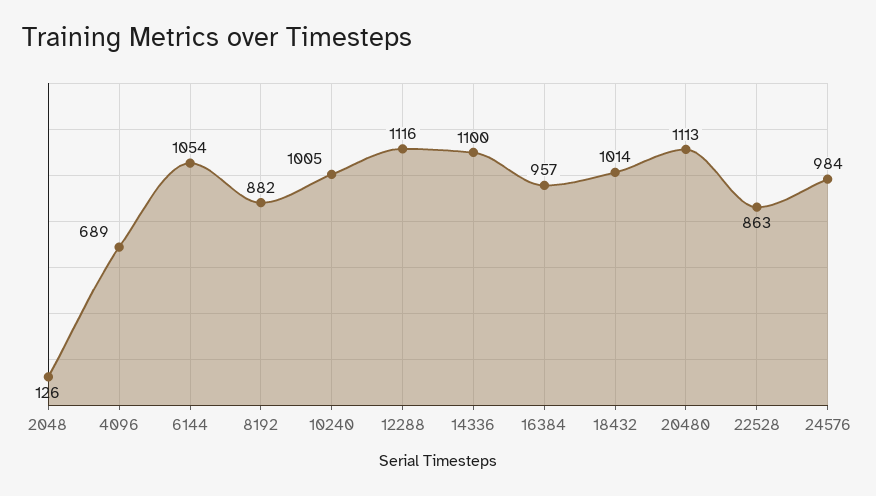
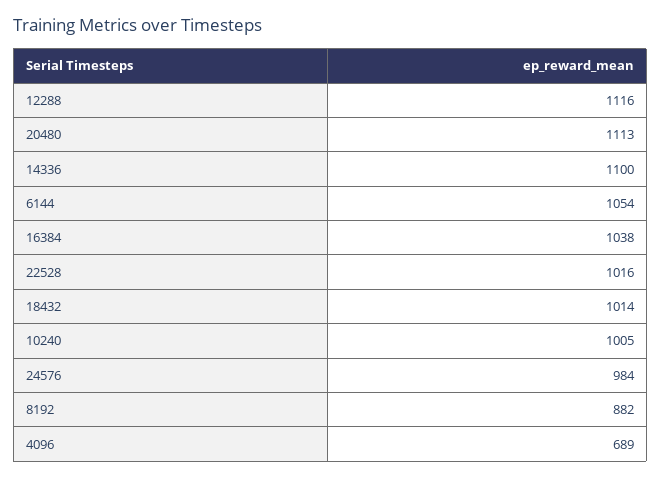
2048: 126 -> none
16384: 957 -> 1038
22528: 863 -> 1016

